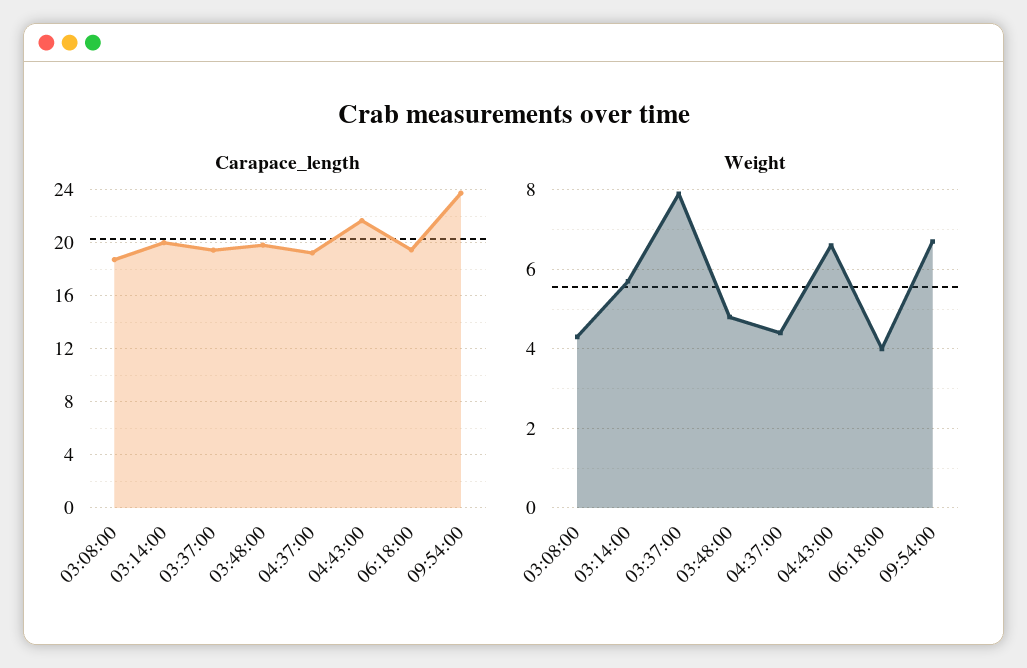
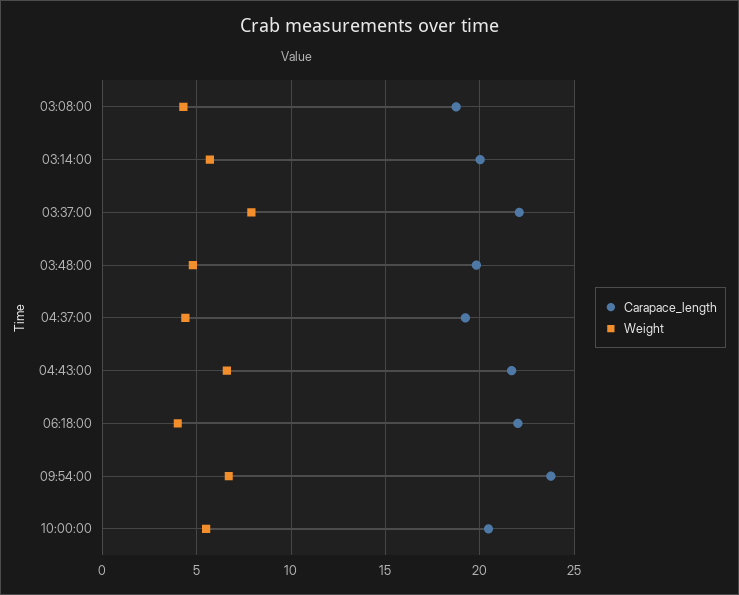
Carapace_length, 03:37:00: 19.5 -> 22
Carapace_length, 06:18:00: 19.5 -> 22
Carapace_length, 10:00:00: none -> 20.5
Weight, 10:00:00: none -> 5.5

